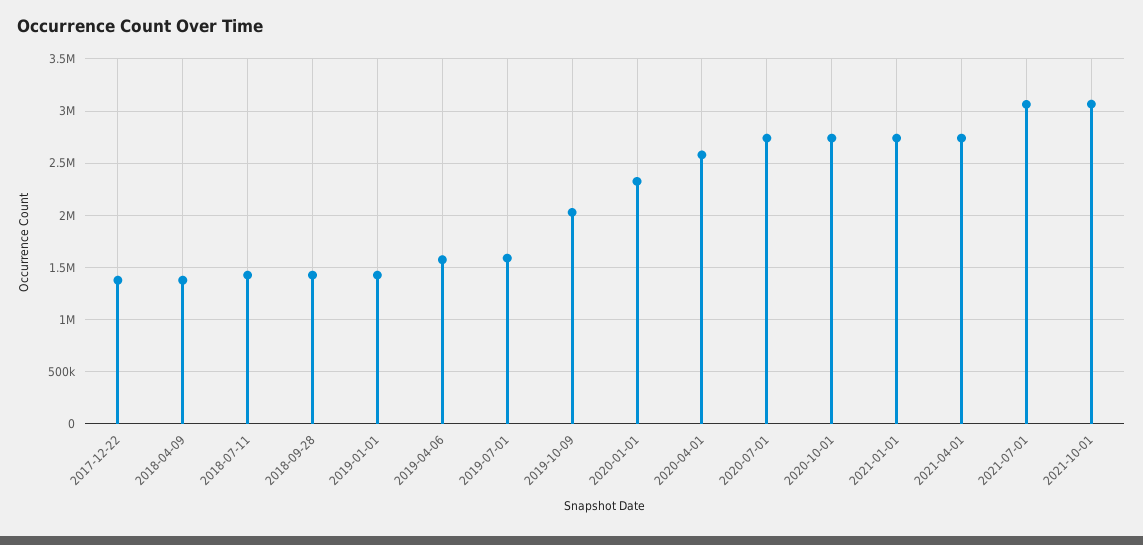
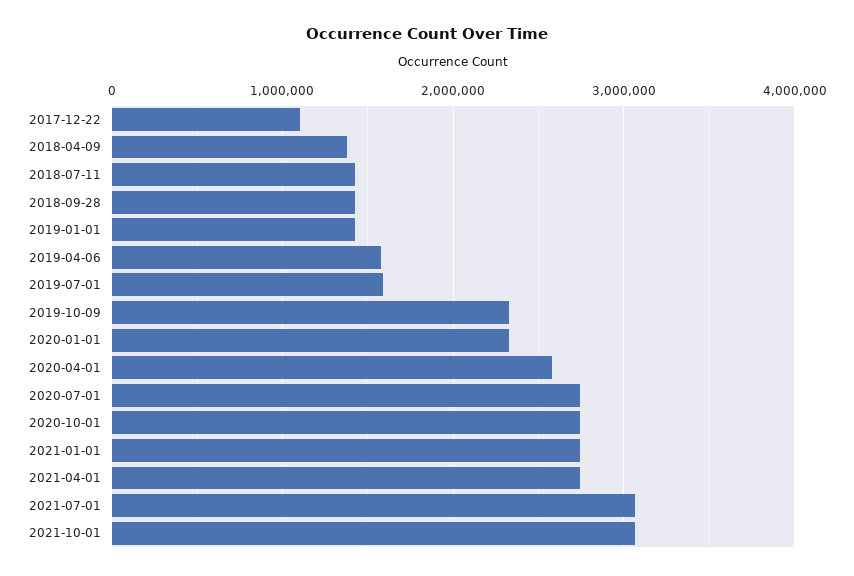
2017-12-22: 1400000 -> 1100000
2019-10-09: 2000000 -> 2300000

